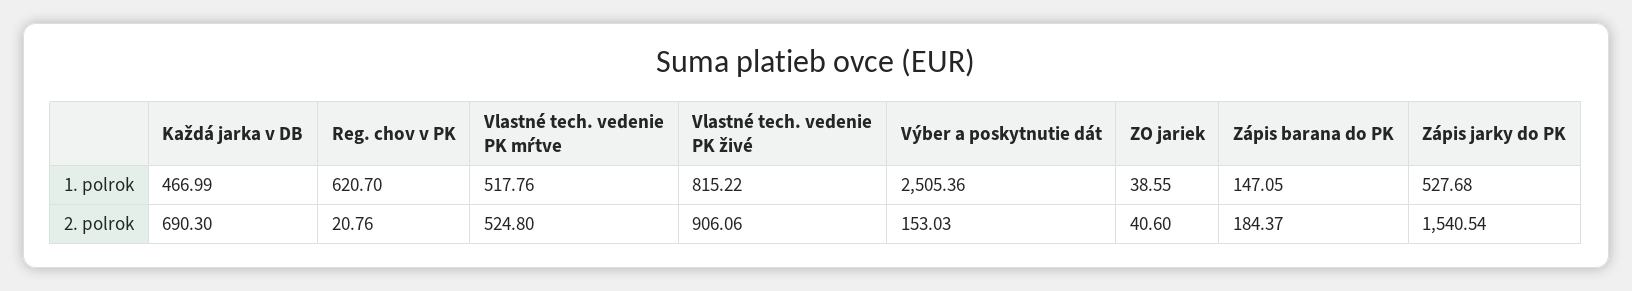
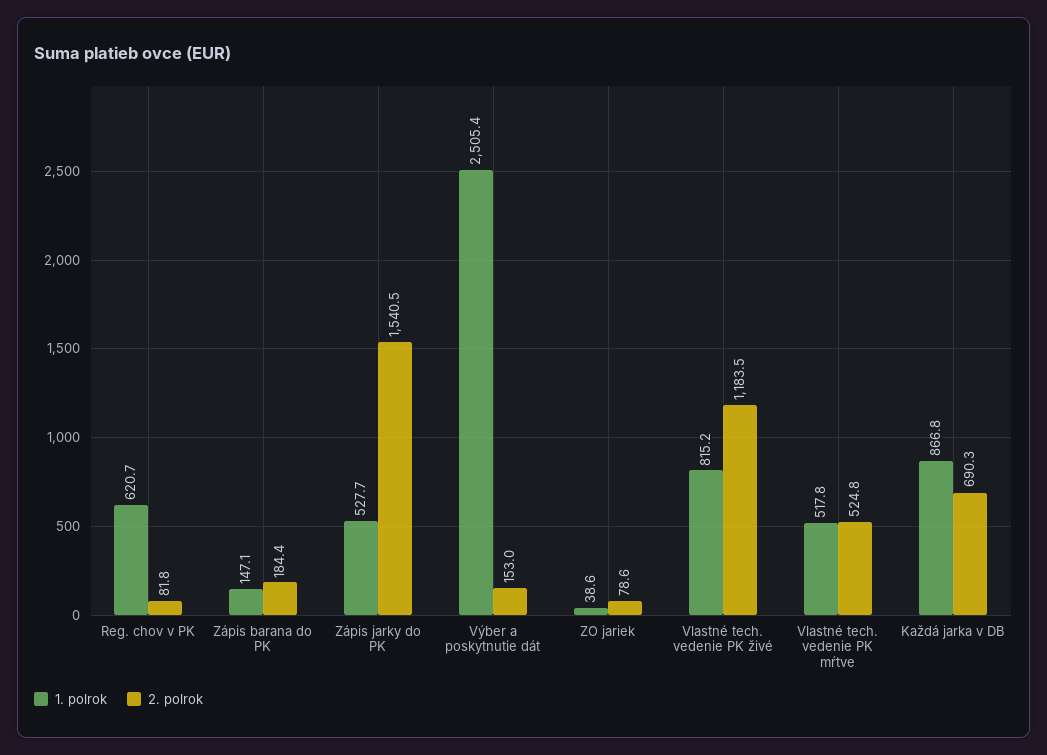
1. polrok, Každá jarka v DB: 466.99 -> 866.8
2. polrok, Reg. chov v PK: 20.76 -> 81.8
2. polrok, Vlastné tech. vedenie PK živé: 906.06 -> 1183.5
2. polrok, ZO jariek: 40.6 -> 78.6

